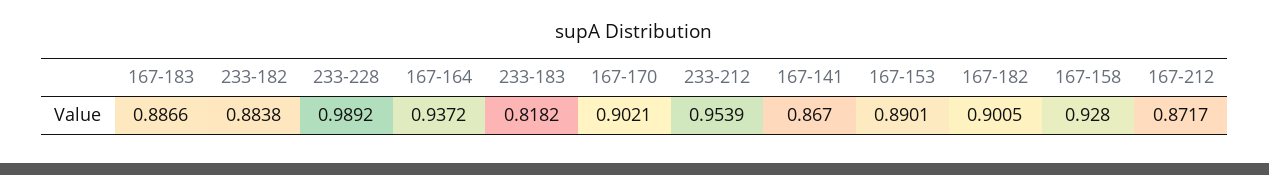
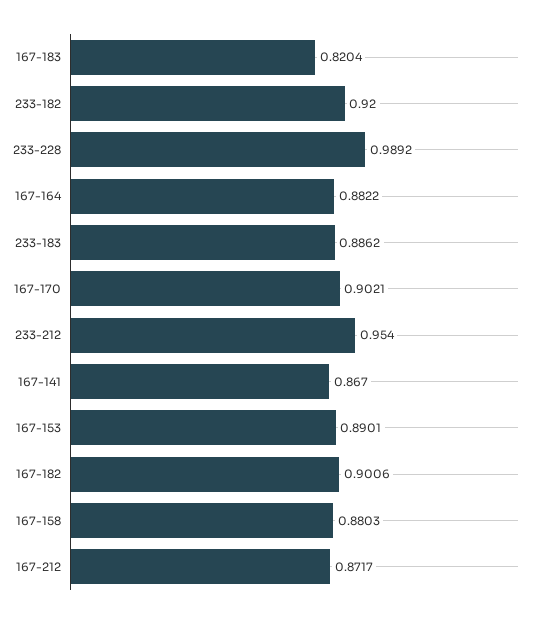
167-183: 0.8866 -> 0.8204
233-182: 0.8838 -> 0.92
167-164: 0.9372 -> 0.8822
233-183: 0.8182 -> 0.8862
233-212: 0.9539 -> 0.954
167-182: 0.9005 -> 0.9006
167-158: 0.928 -> 0.8803

